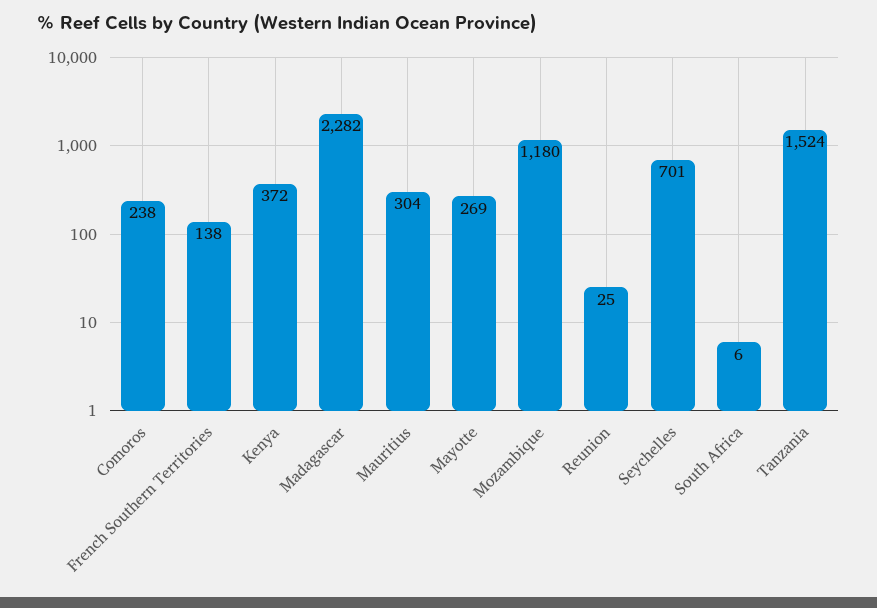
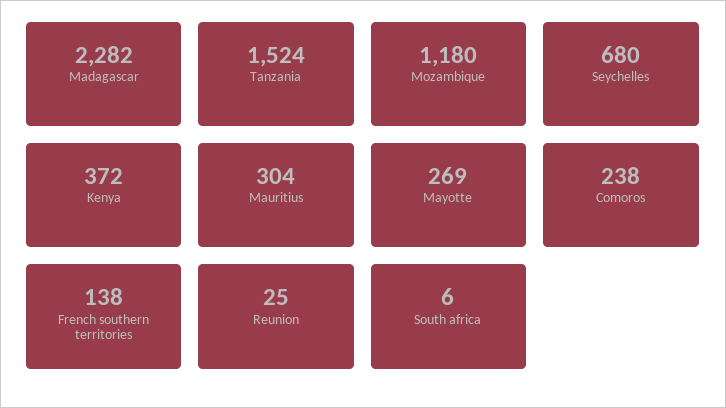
Seychelles: 701 -> 680

